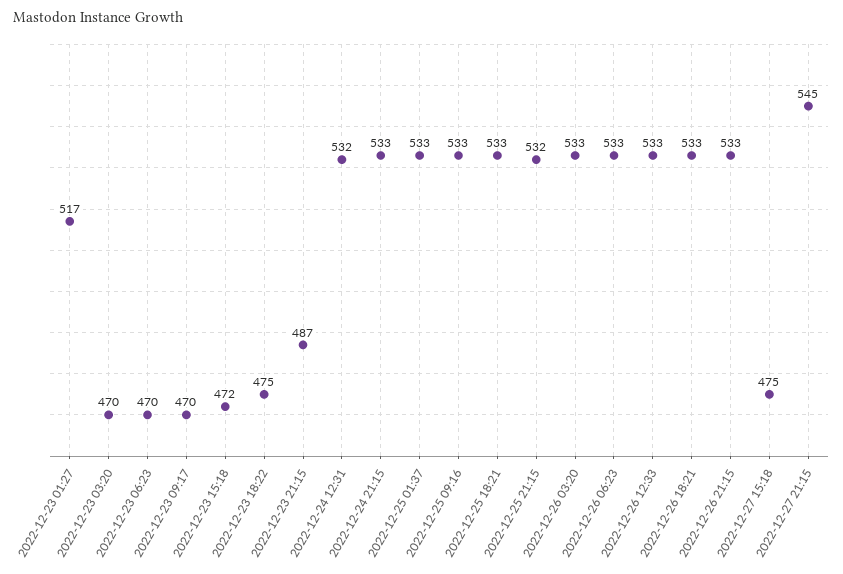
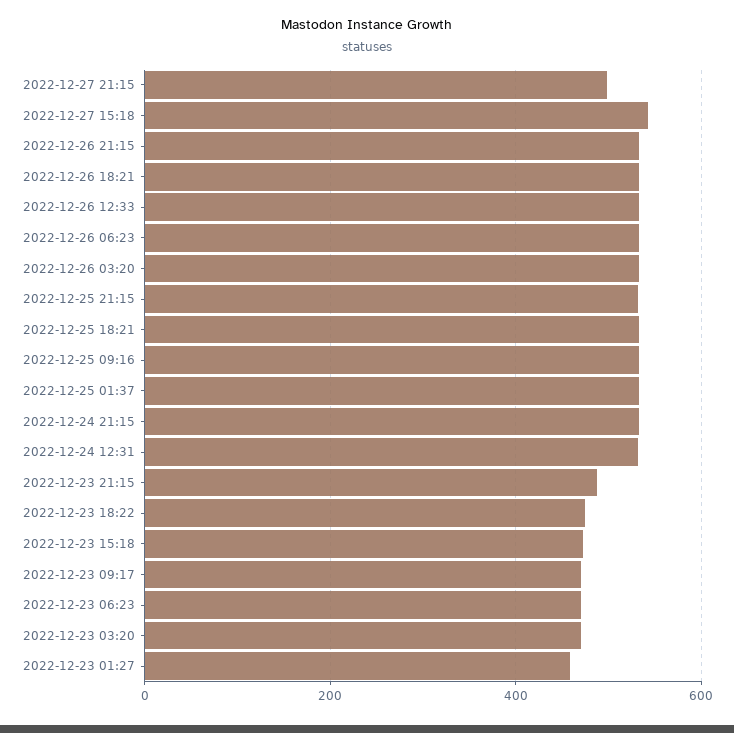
2022-12-23 01:27: 517 -> 460
2022-12-27 15:18: 475 -> 540
2022-12-27 21:15: 545 -> 500

